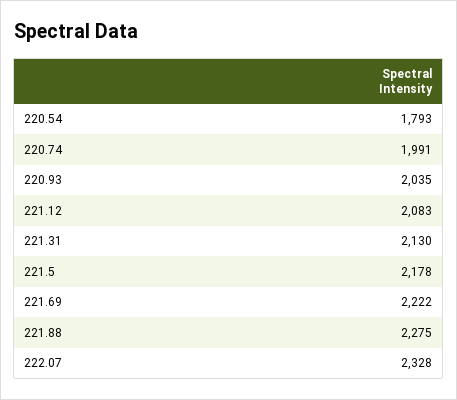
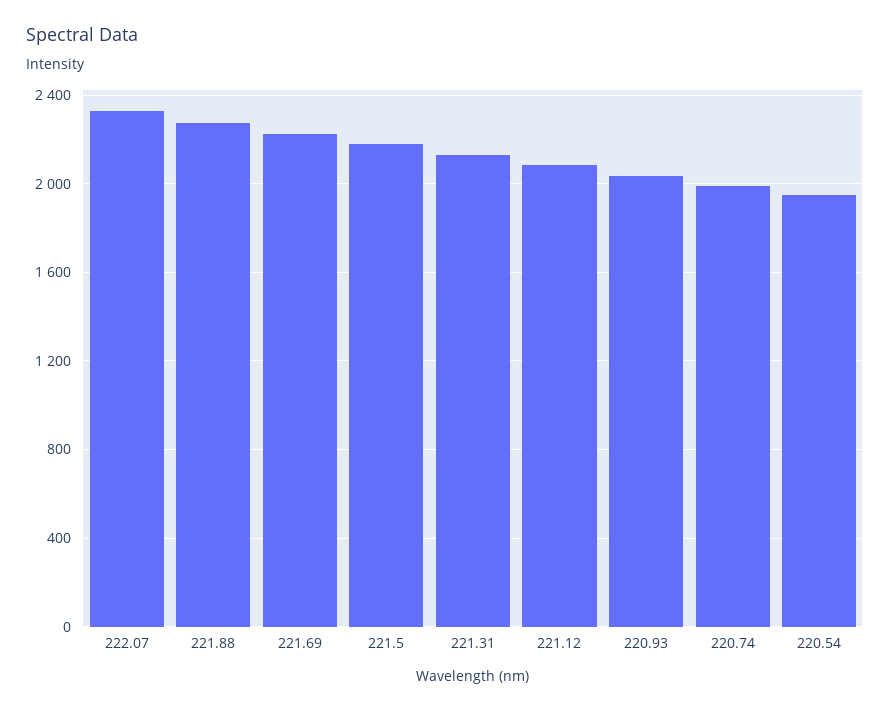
220.54: 1793 -> 1950

